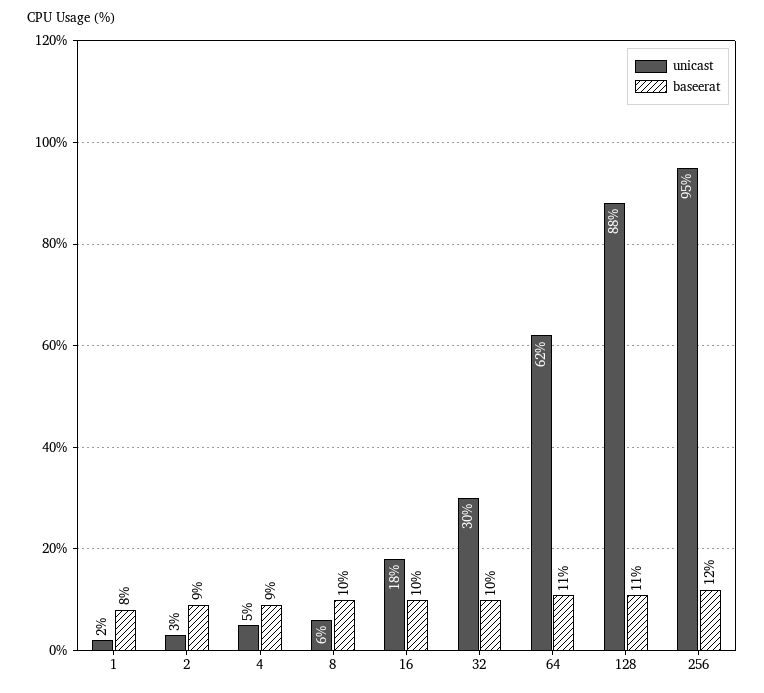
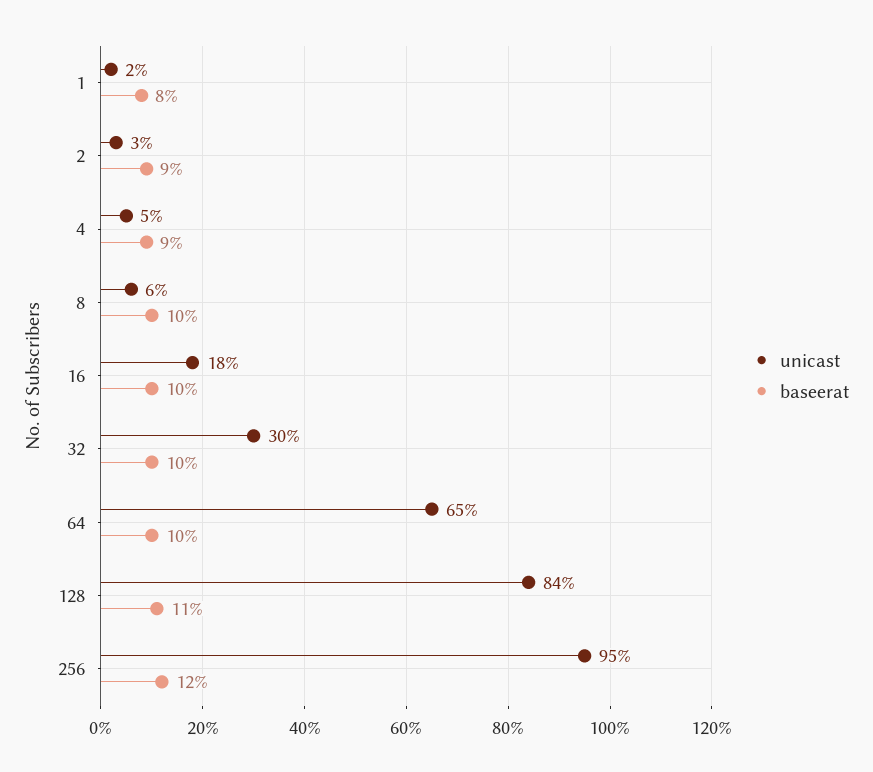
unicast, 64: 62 -> 65
baseerat, 64: 11 -> 10
unicast, 128: 88 -> 84

